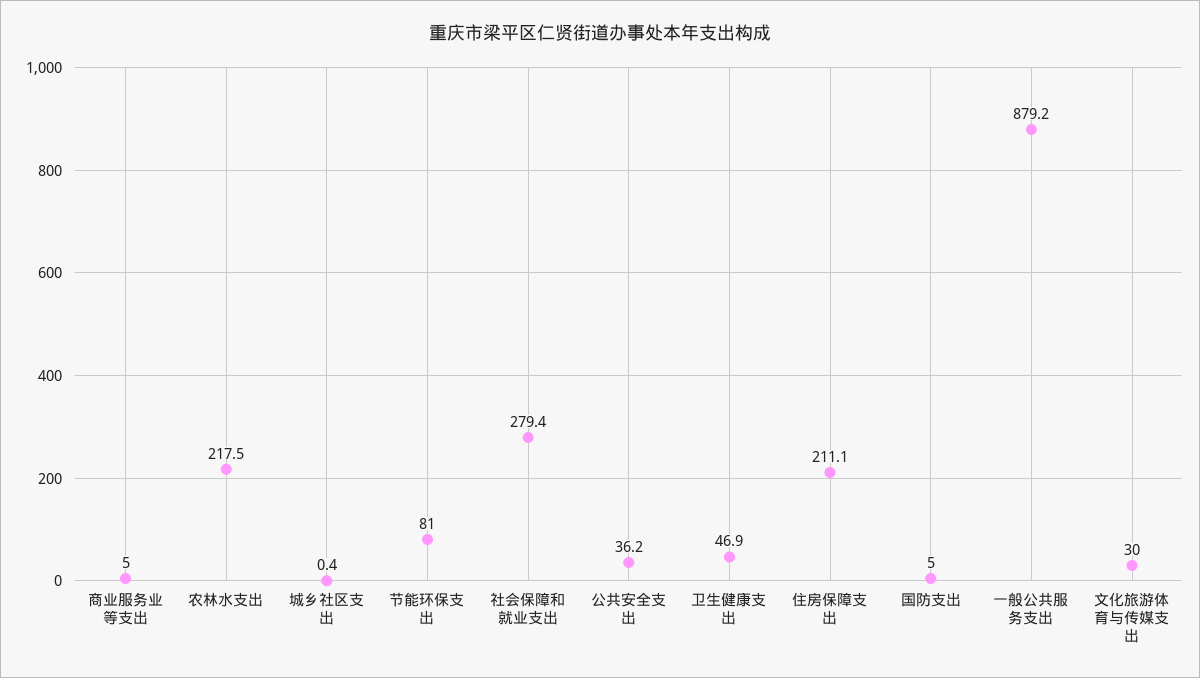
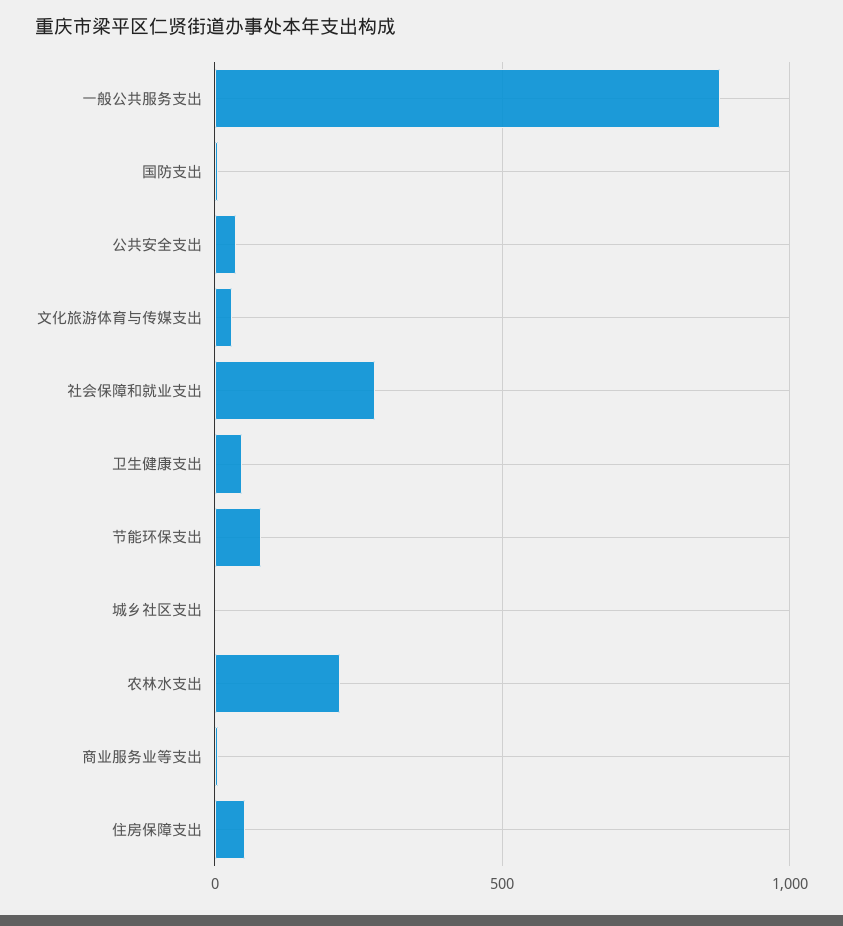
住房保障支出: 211.1 -> 50

